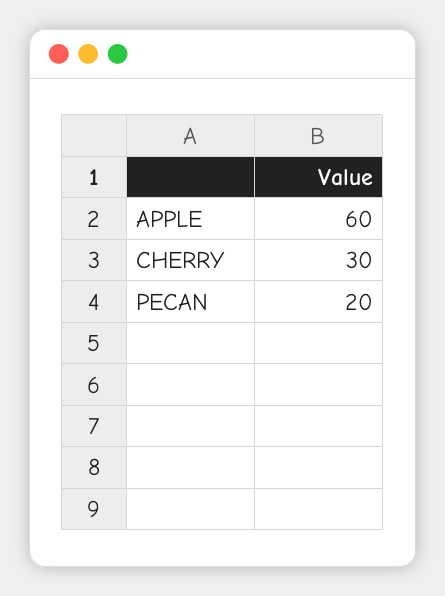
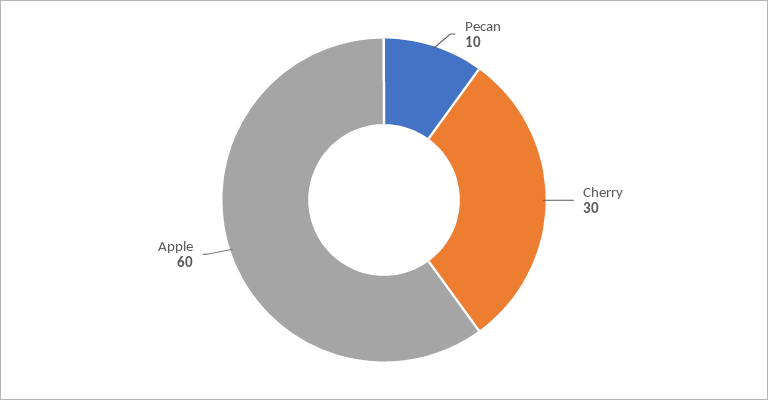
PECAN: 20 -> 10

